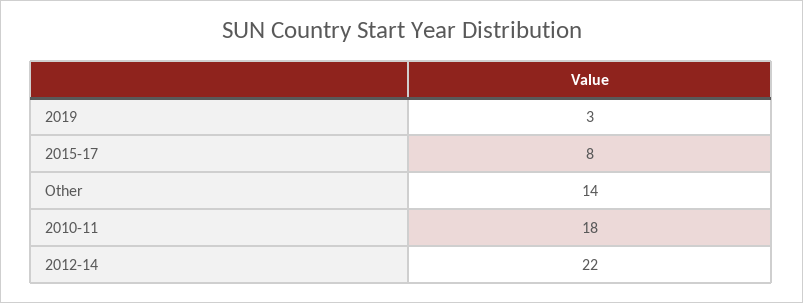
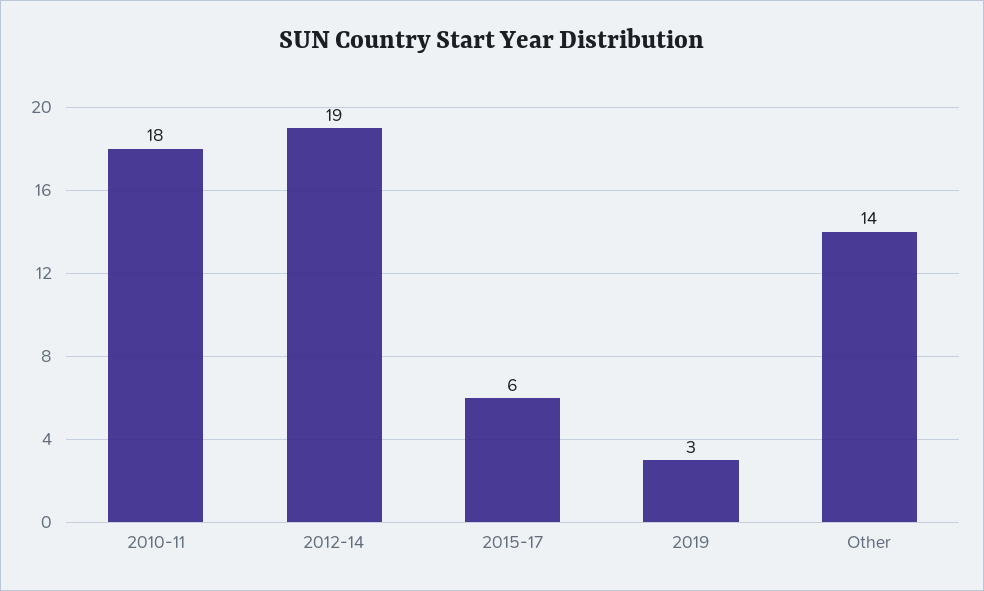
2015-17: 8 -> 6
2012-14: 22 -> 19

